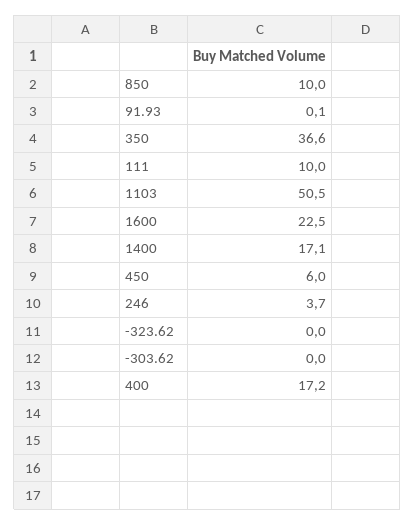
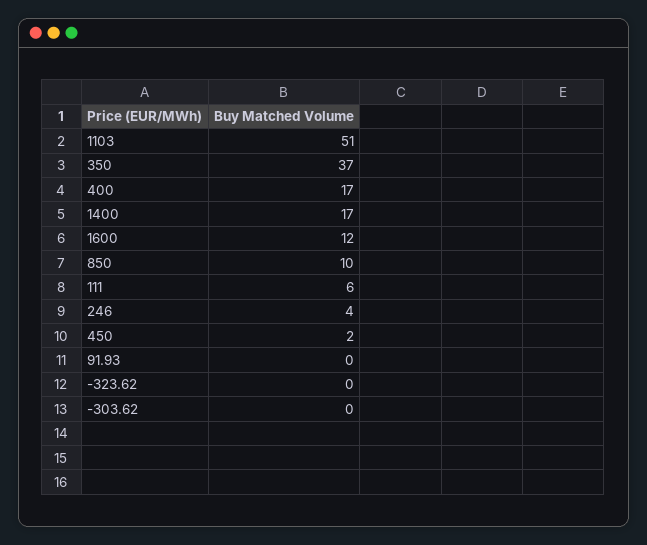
111: 10 -> 6
1600: 22.5 -> 12
450: 6 -> 2

